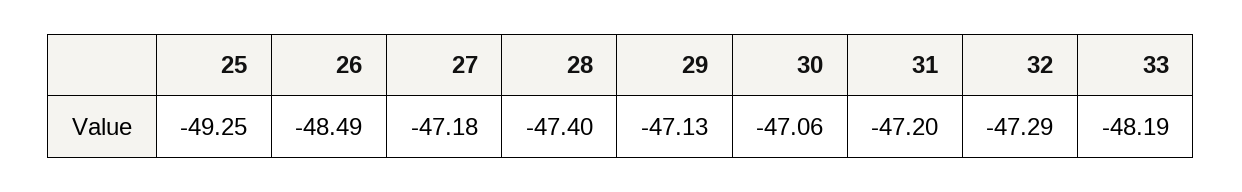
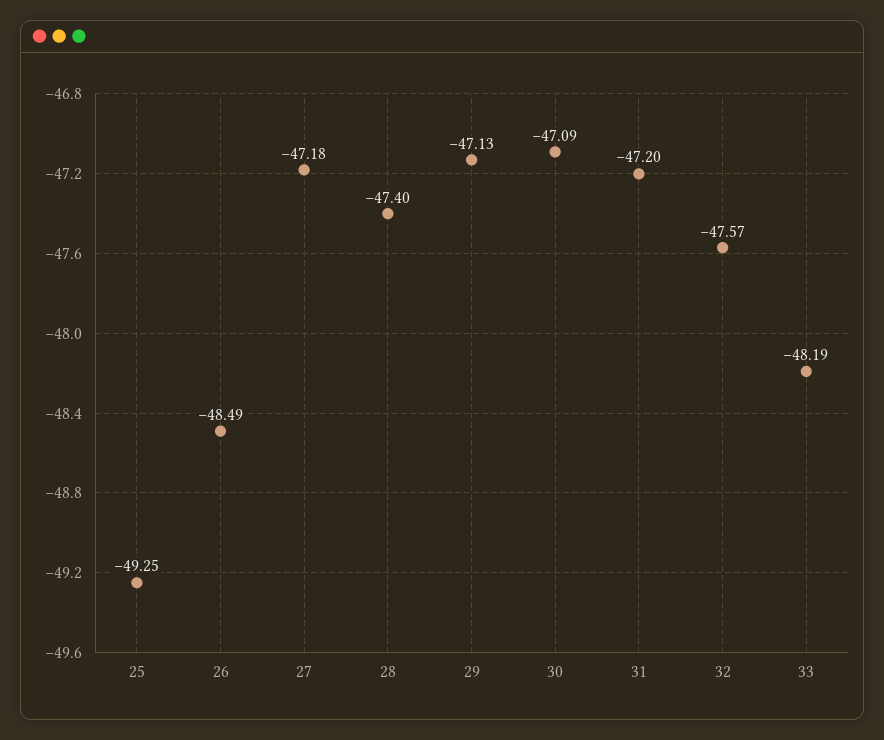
30: -47.06 -> -47.09
32: -47.29 -> -47.57

